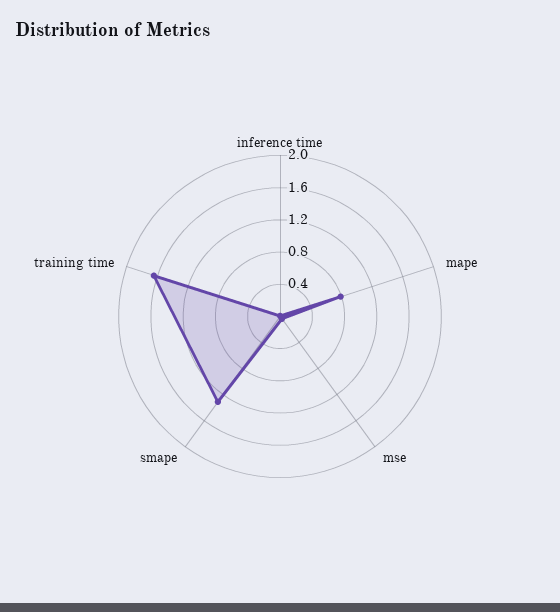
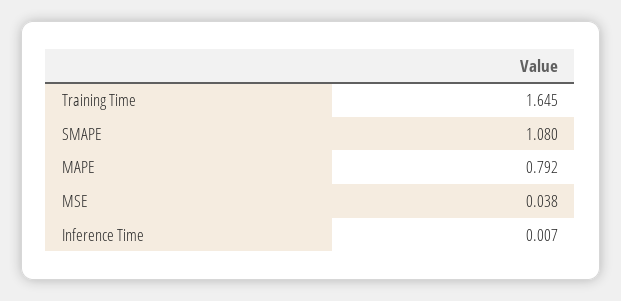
smape: 1.3 -> 1.08

